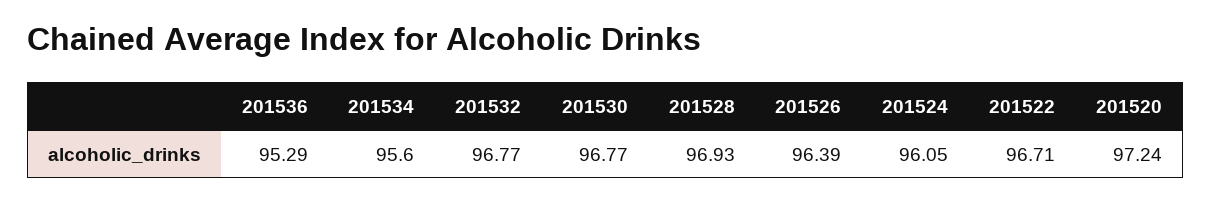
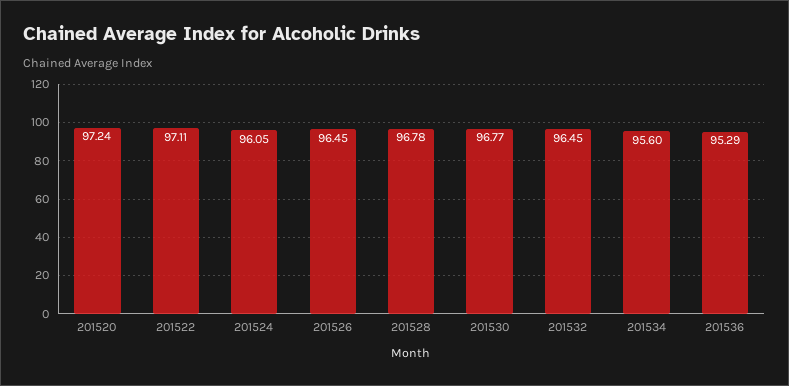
201532: 96.77 -> 96.45
201528: 96.93 -> 96.78
201526: 96.39 -> 96.45
201522: 96.71 -> 97.11

